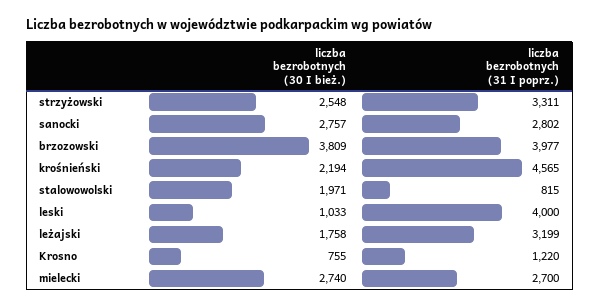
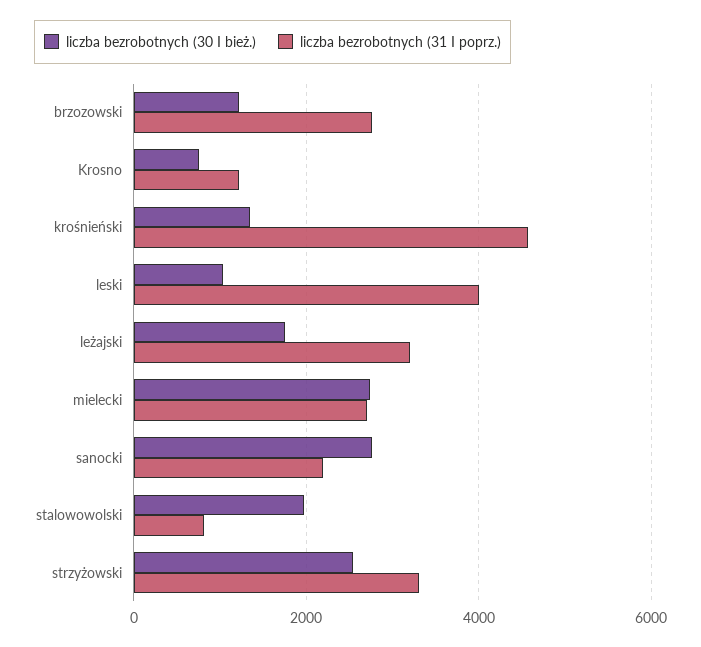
liczba bezrobotnych (31 I poprz.), sanocki: 2802 -> 2200
liczba bezrobotnych (30 I bież.), brzozowski: 3809 -> 1200
liczba bezrobotnych (31 I poprz.), brzozowski: 3977 -> 2800
liczba bezrobotnych (30 I bież.), krośnieński: 2194 -> 1400

